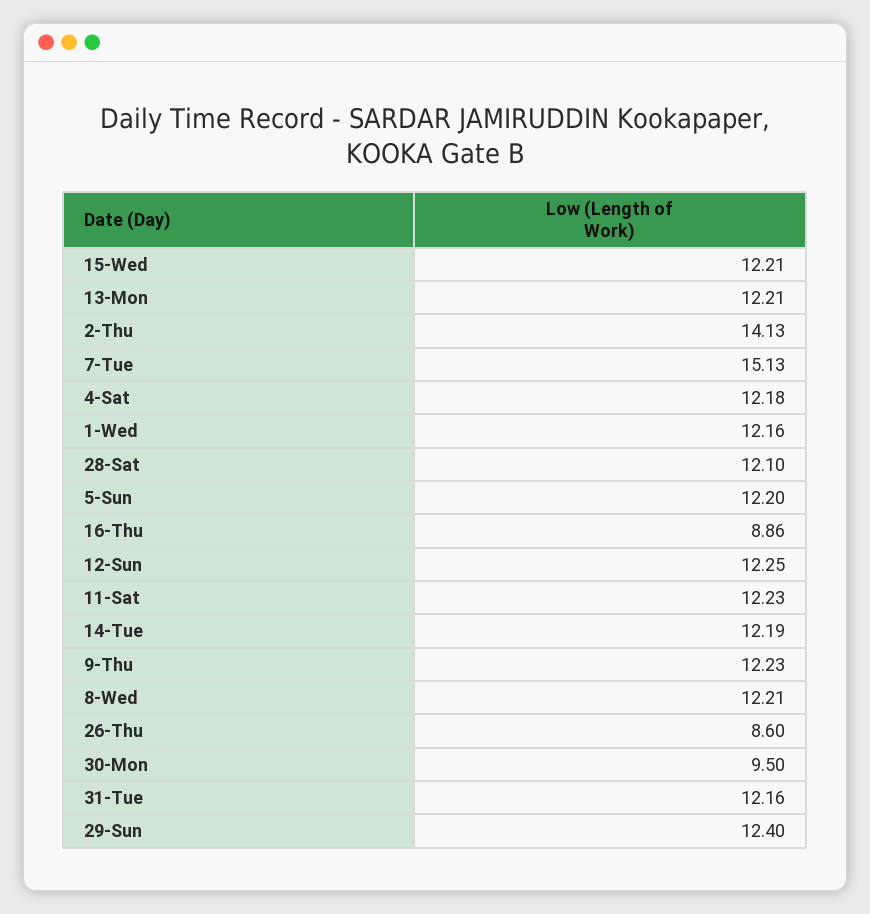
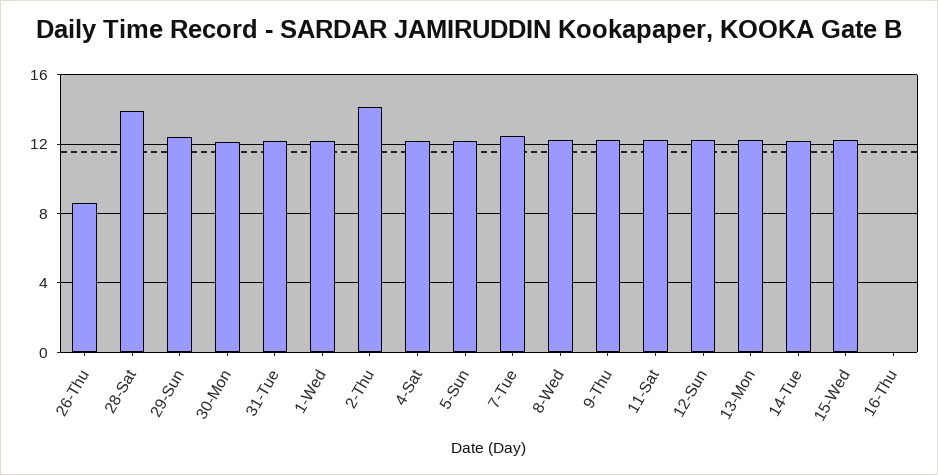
7-Tue: 15.13 -> 12.5
28-Sat: 12.1 -> 14
16-Thu: 8.86 -> 0
30-Mon: 9.5 -> 12

